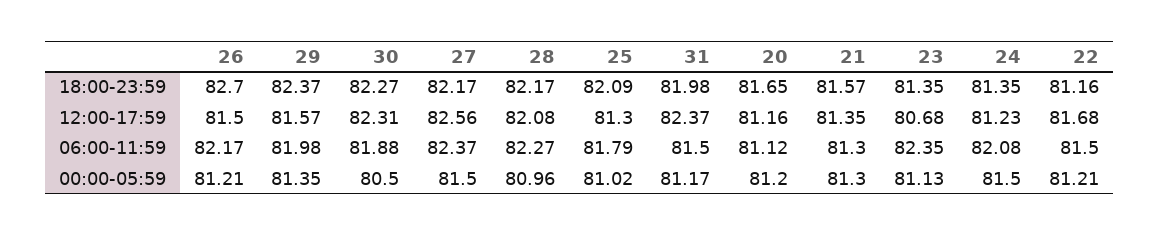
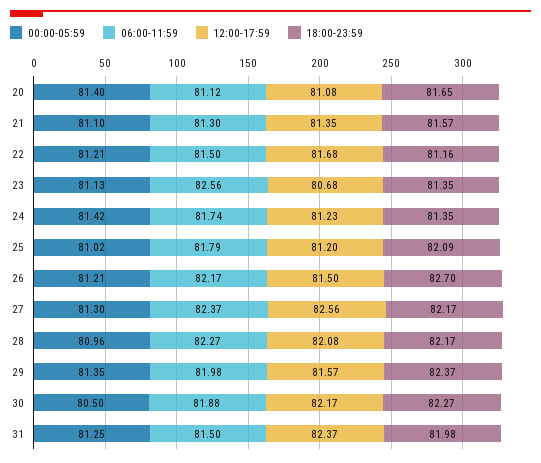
12:00-17:59, 30: 82.31 -> 82.17
12:00-17:59, 25: 81.3 -> 81.2
12:00-17:59, 20: 81.16 -> 81.08
06:00-11:59, 23: 82.35 -> 82.56
06:00-11:59, 24: 82.08 -> 81.74
00:00-05:59, 27: 81.5 -> 81.3
00:00-05:59, 31: 81.17 -> 81.25
00:00-05:59, 20: 81.2 -> 81.4
00:00-05:59, 21: 81.3 -> 81.1
00:00-05:59, 24: 81.5 -> 81.42

